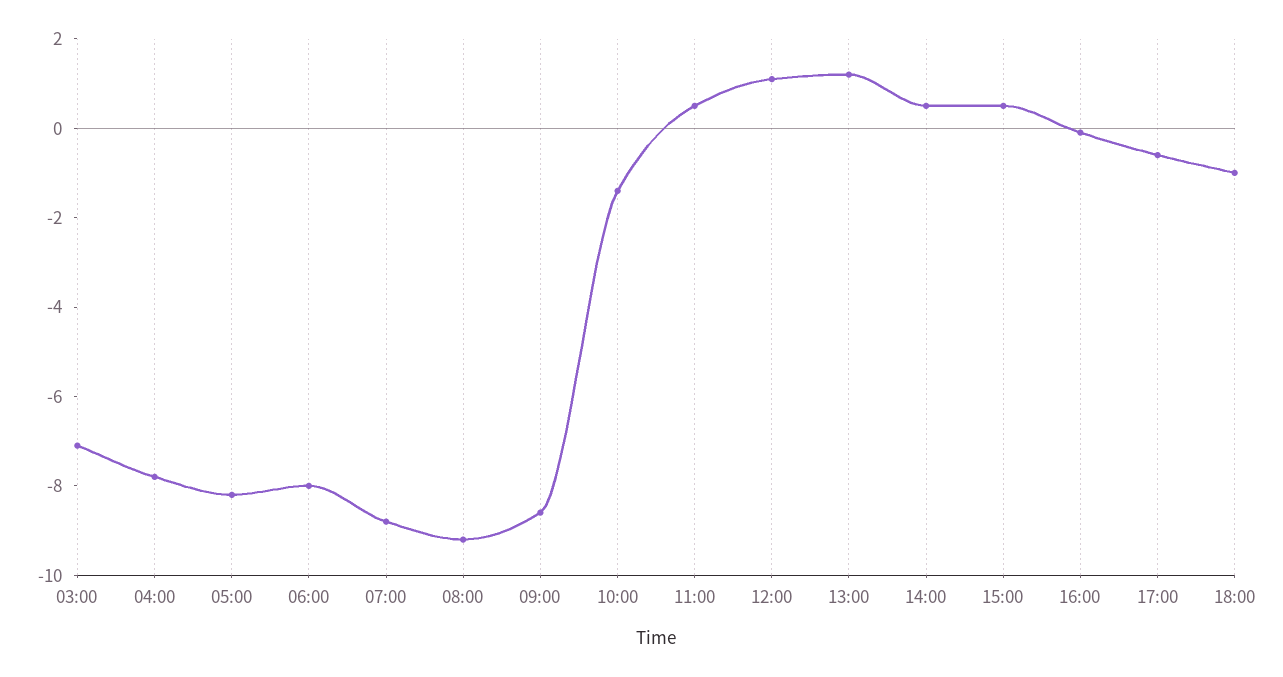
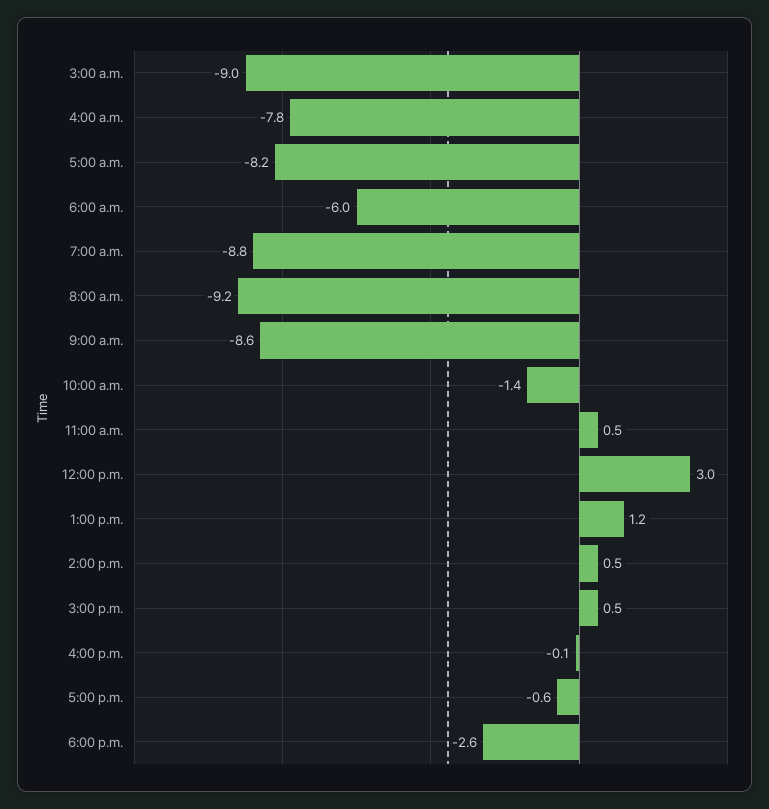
03:00: -7 -> -9
06:00: -8 -> -6
12:00: 1 -> 3
18:00: -1 -> -2.6

